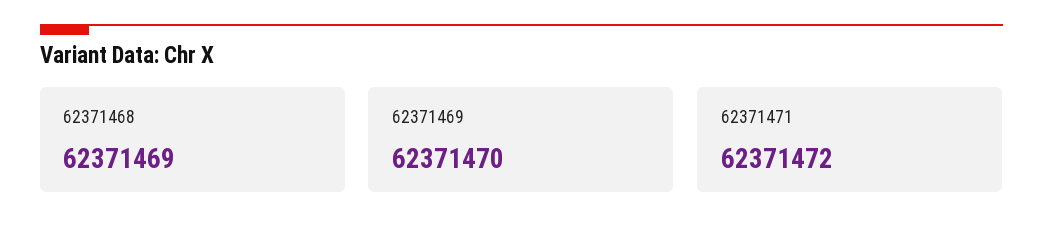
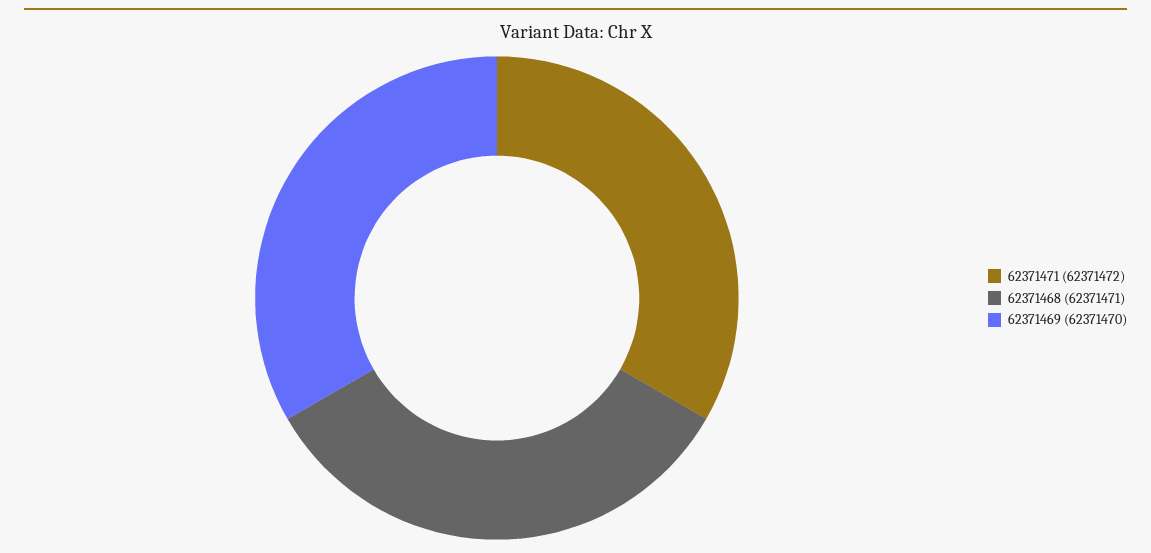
62371468: 62371469 -> 62371471

